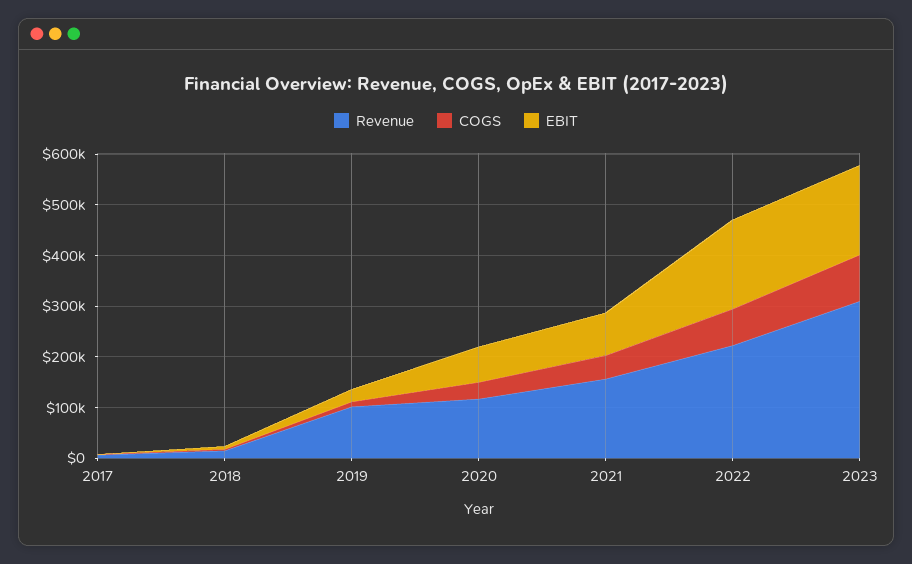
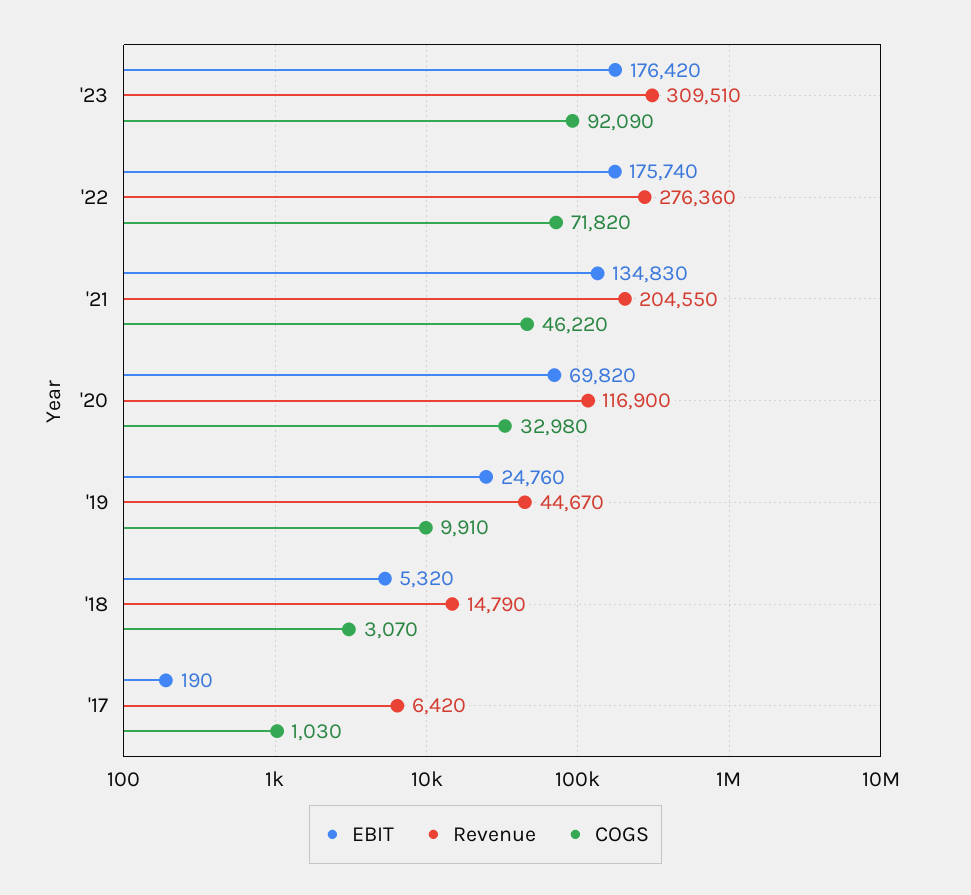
Revenue, 2019: 100000 -> 44670
Revenue, 2021: 160000 -> 204550
EBIT, 2021: 80000 -> 134830
Revenue, 2022: 220000 -> 276360

